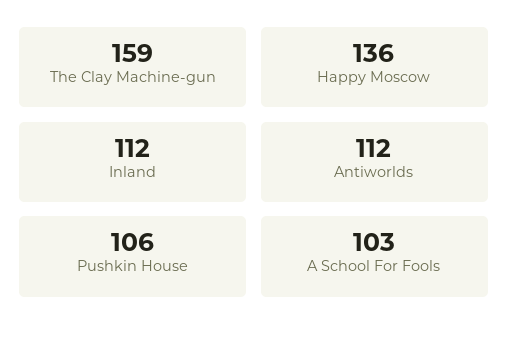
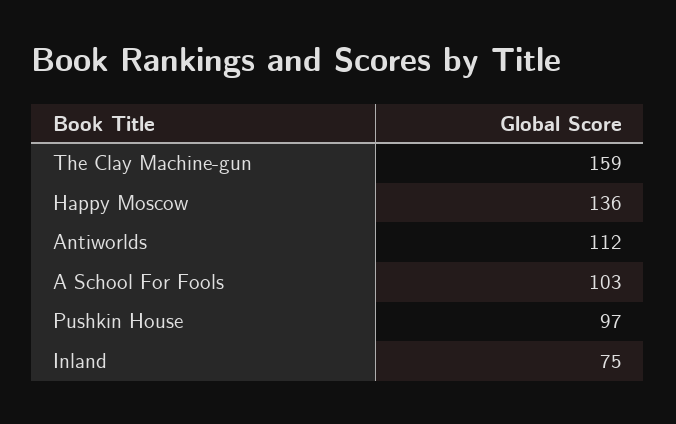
Inland: 112 -> 75
Pushkin House: 106 -> 97

